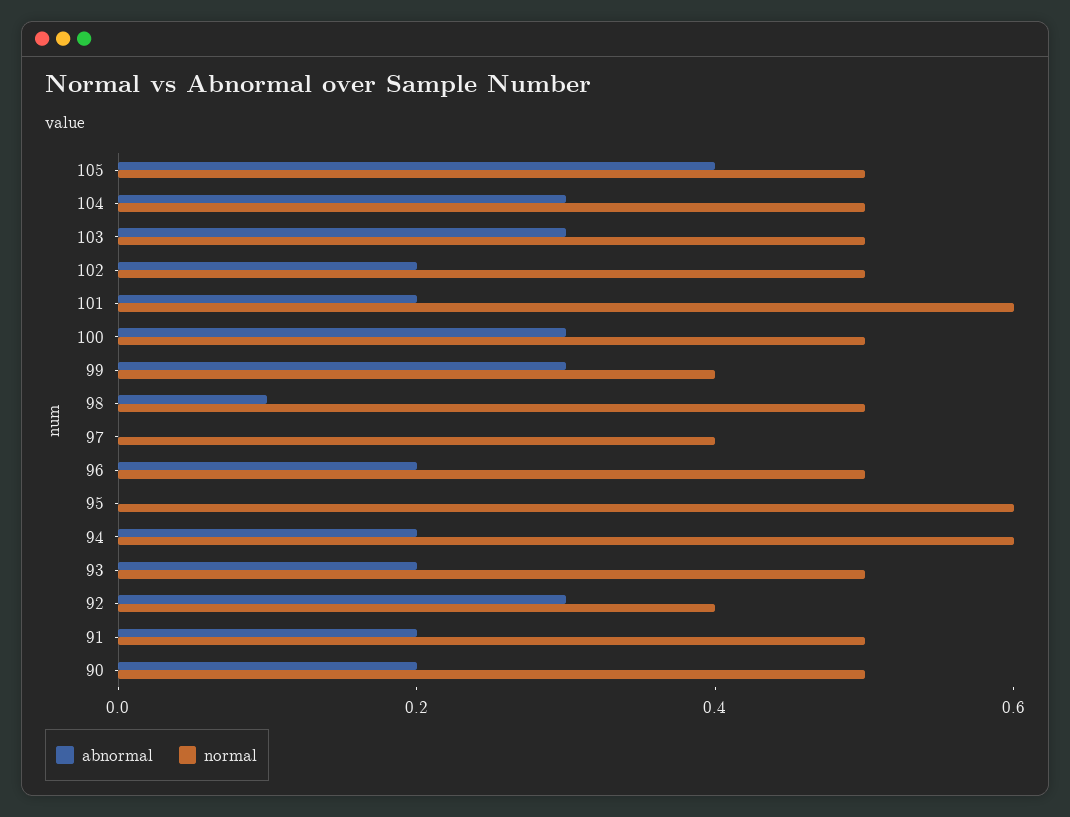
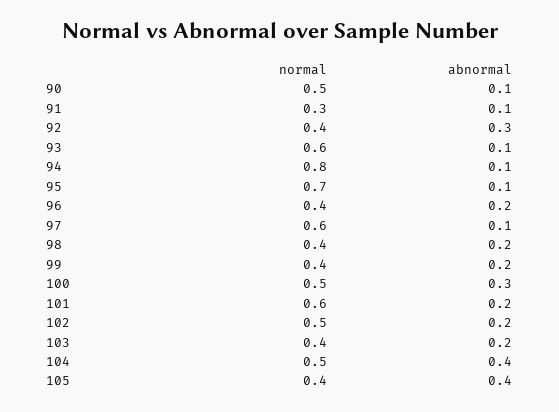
normal, 105: 0.5 -> 0.4
abnormal, 104: 0.3 -> 0.4
abnormal, 103: 0.3 -> 0.2
normal, 103: 0.5 -> 0.4
abnormal, 99: 0.3 -> 0.2
abnormal, 98: 0.1 -> 0.2
normal, 98: 0.5 -> 0.4
abnormal, 97: 0 -> 0.1
normal, 97: 0.4 -> 0.6
normal, 96: 0.5 -> 0.4
abnormal, 95: 0 -> 0.1
normal, 95: 0.6 -> 0.7
abnormal, 94: 0.2 -> 0.1
normal, 94: 0.6 -> 0.8
abnormal, 93: 0.2 -> 0.1
normal, 93: 0.5 -> 0.6
abnormal, 91: 0.2 -> 0.1
normal, 91: 0.5 -> 0.3
abnormal, 90: 0.2 -> 0.1

